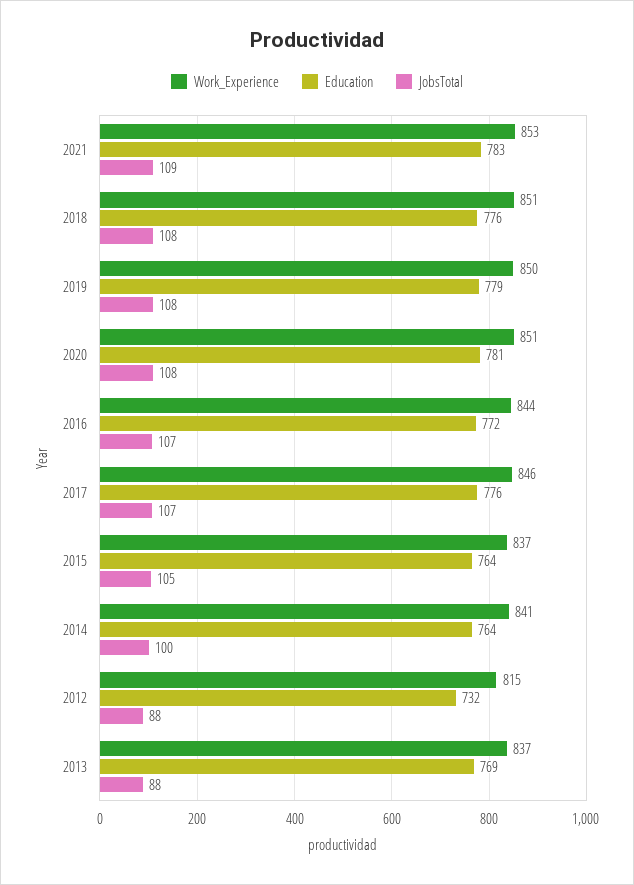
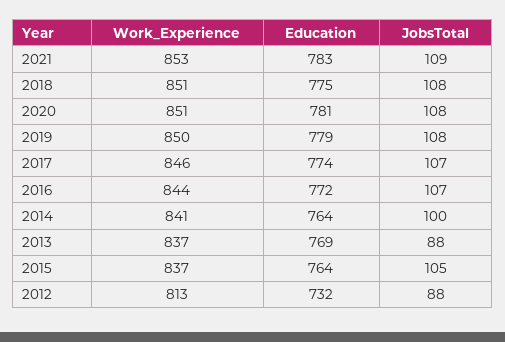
Education, 2018: 776 -> 775
Education, 2017: 776 -> 774
Work_Experience, 2012: 815 -> 813

